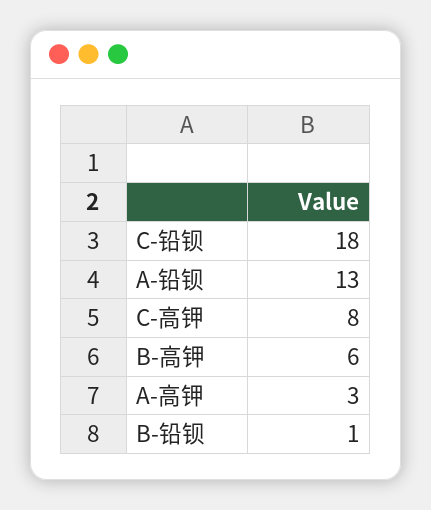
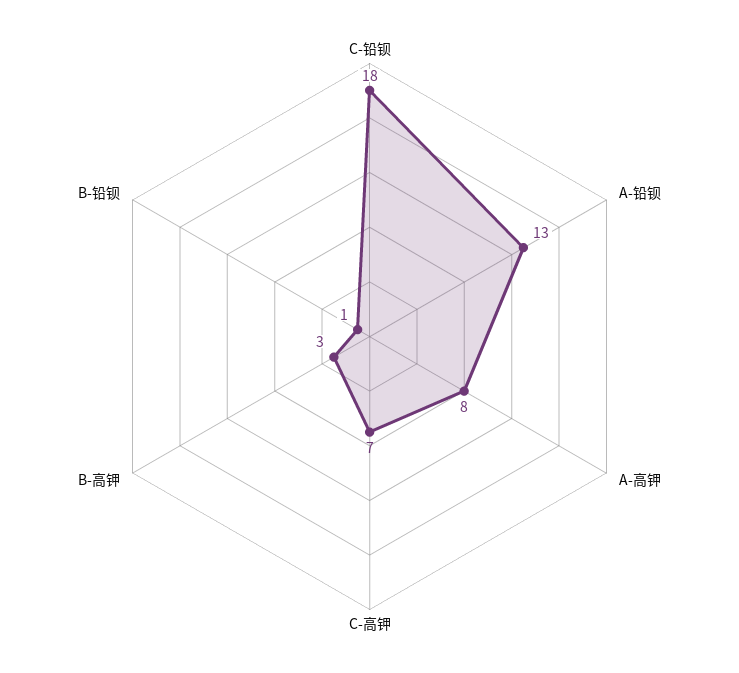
C-高钾: 8 -> 7
B-高钾: 6 -> 3
A-高钾: 3 -> 8

